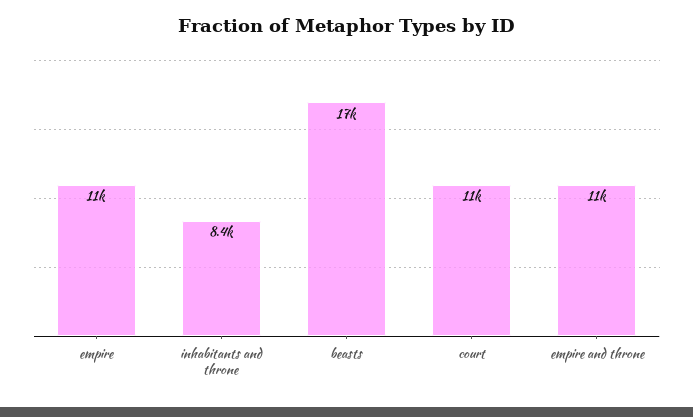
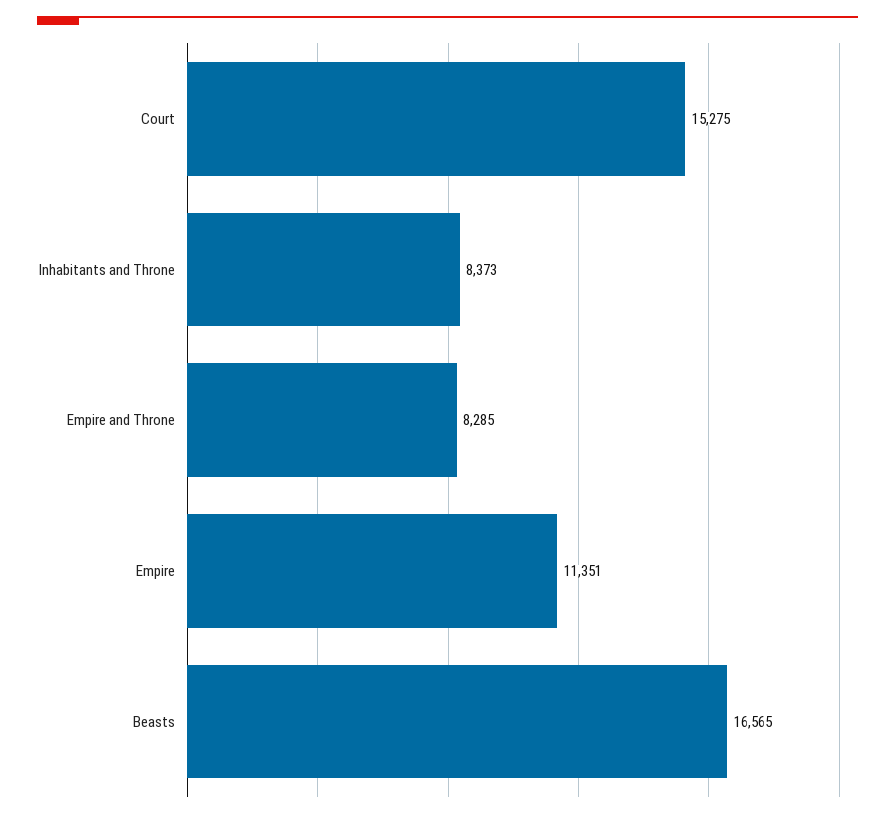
court: 11000 -> 15275
empire and throne: 11000 -> 8285

